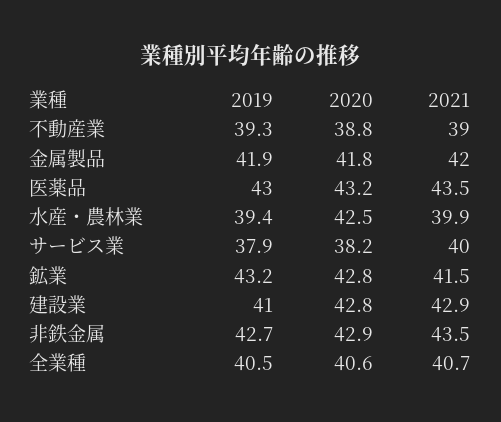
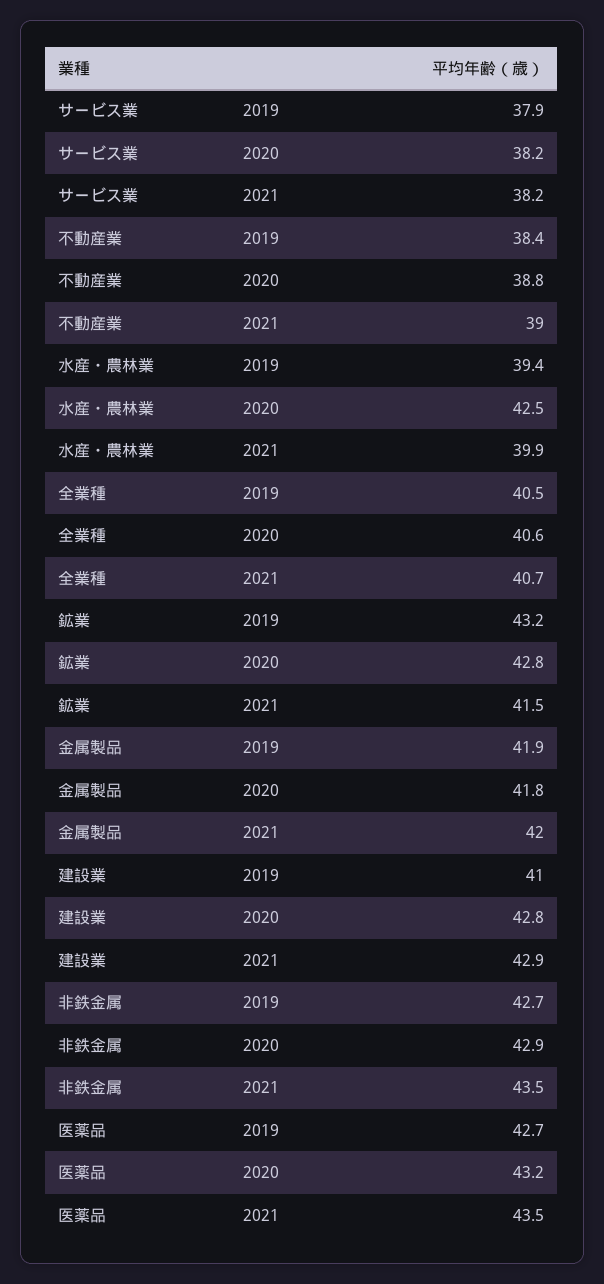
2019, 不動産業: 39.3 -> 38.4
2019, 医薬品: 43 -> 42.7
2021, サービス業: 40 -> 38.2

